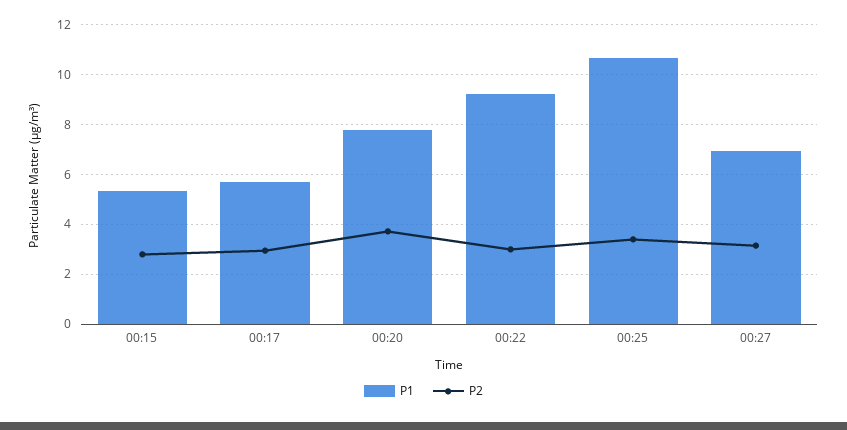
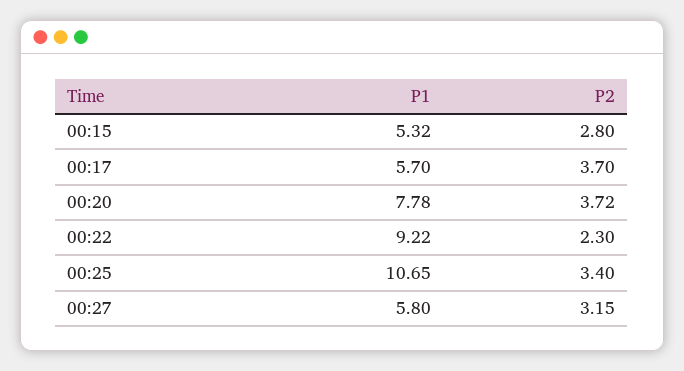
P2, 00:17: 3 -> 3.7
P2, 00:22: 3 -> 2.3
P1, 00:27: 7 -> 5.8

